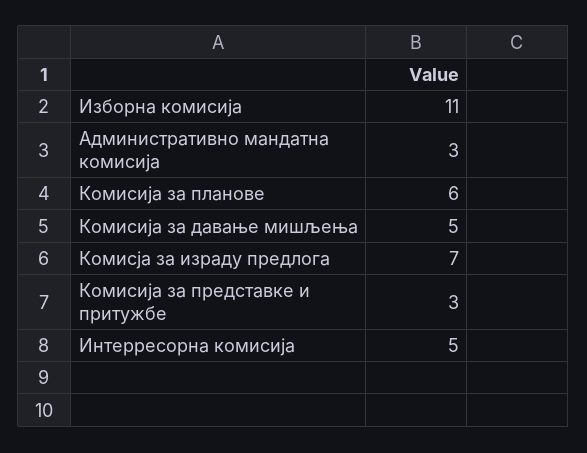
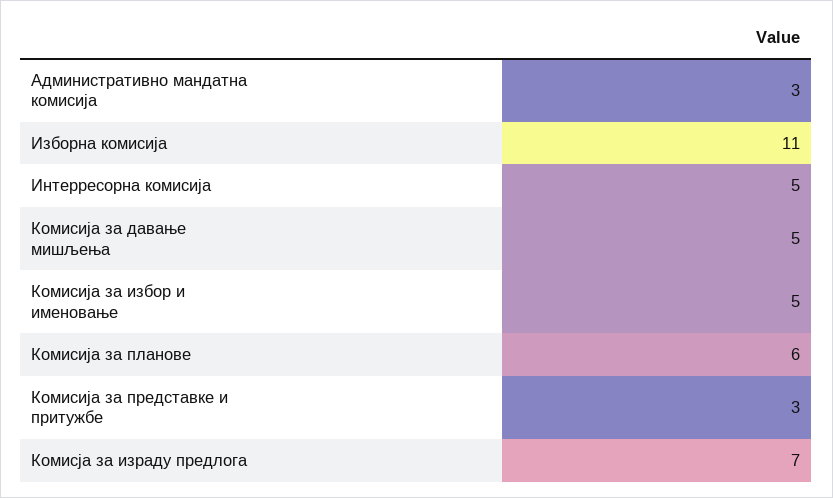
Комисија за избор и именовање: none -> 5

